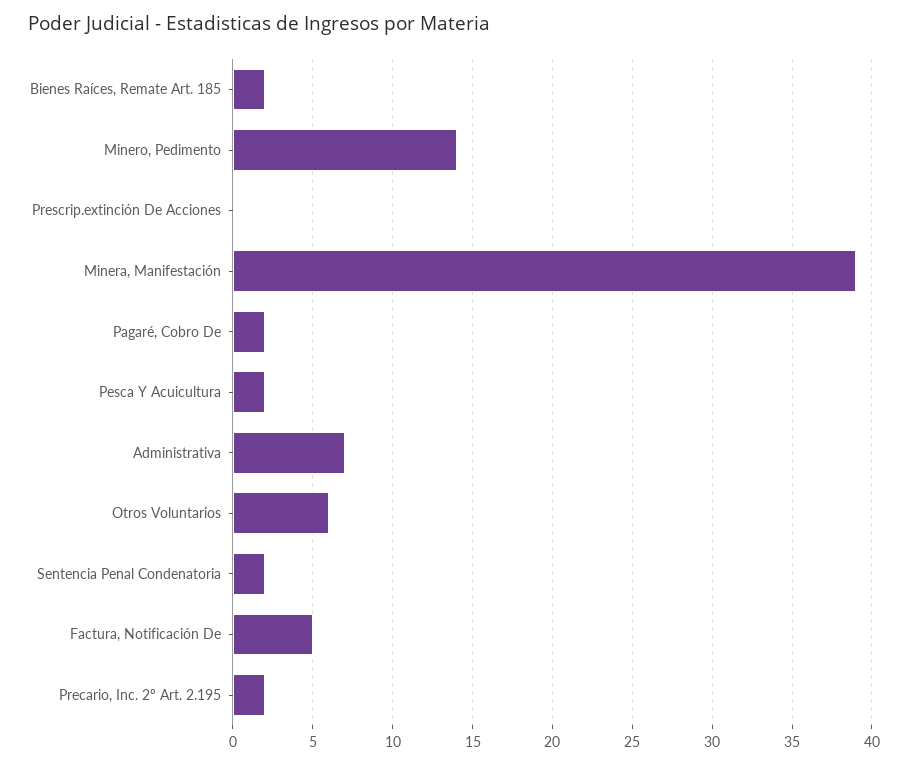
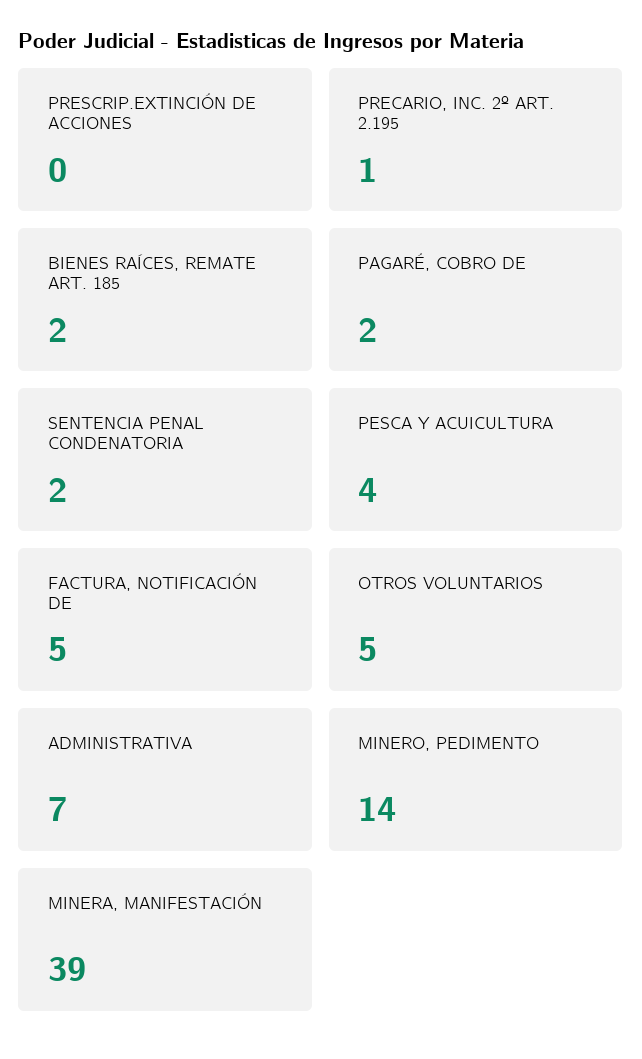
Pesca Y Acuicultura: 2 -> 4
Otros Voluntarios: 6 -> 5
Precario, Inc. 2º Art. 2.195: 2 -> 1

